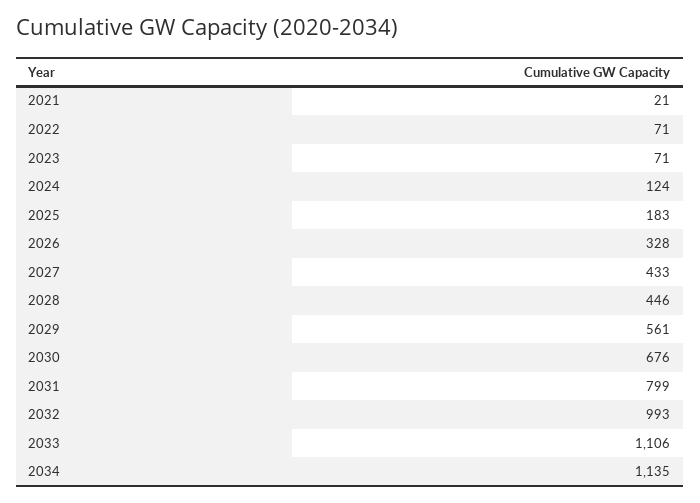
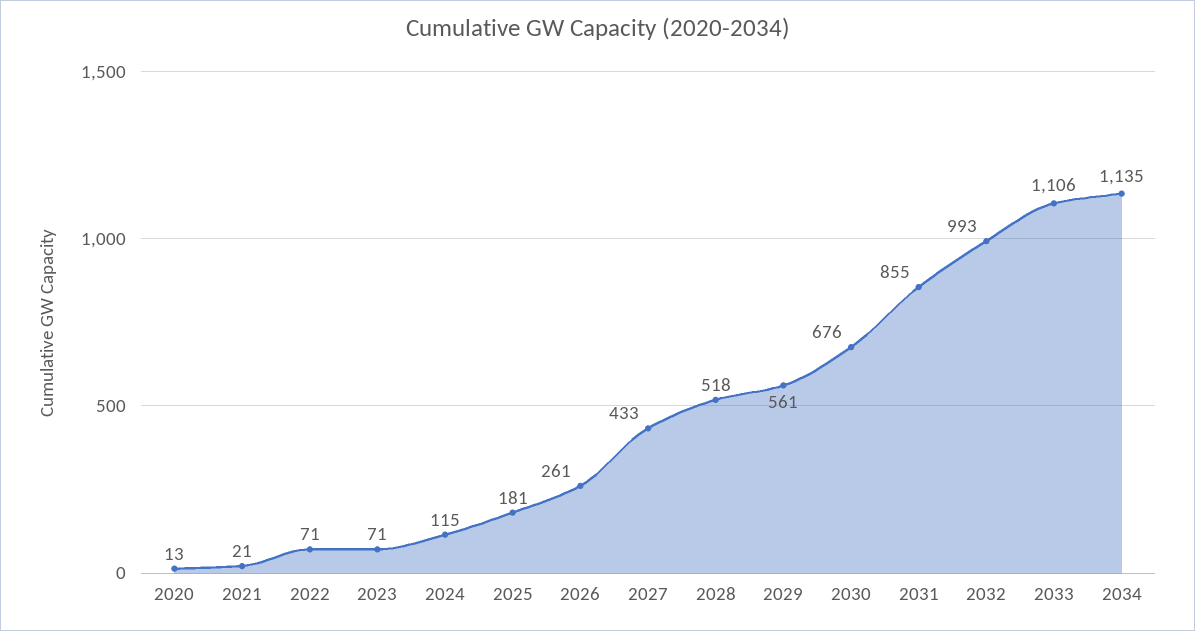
2024: 124 -> 115
2025: 183 -> 181
2026: 328 -> 261
2028: 446 -> 518
2031: 799 -> 855
2020: none -> 13

